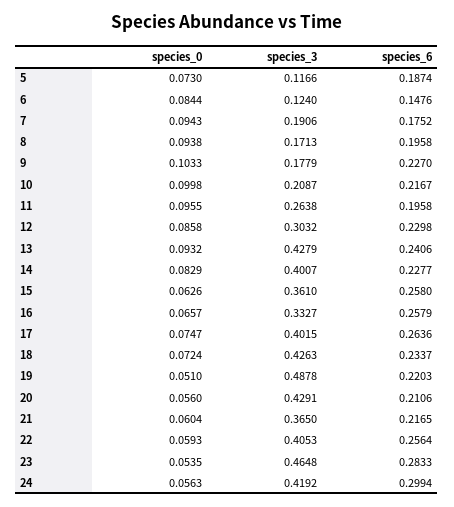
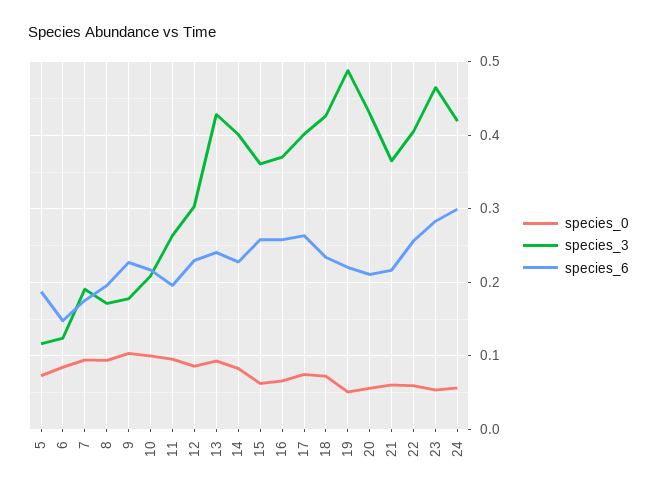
species_3, 16: 0.3327 -> 0.37

